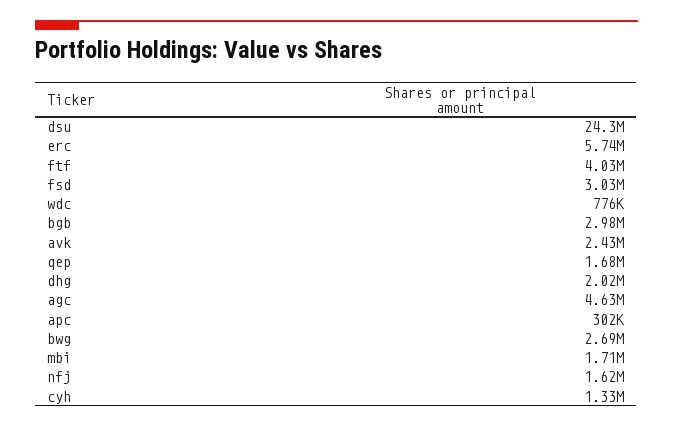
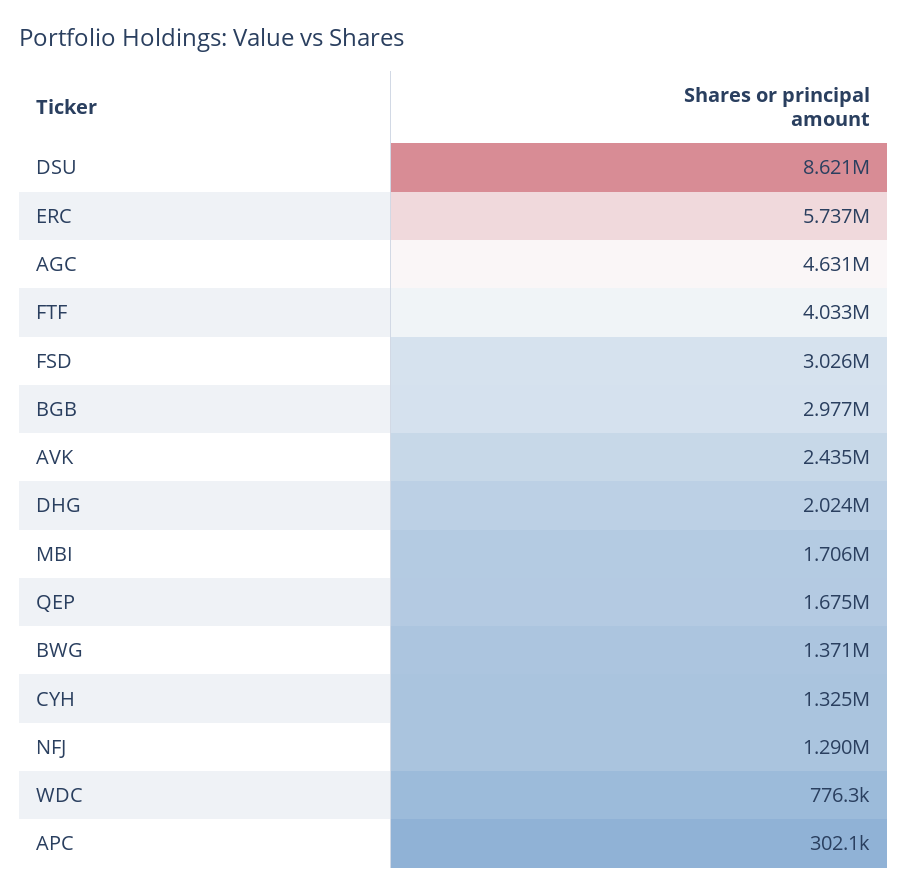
dsu: 24300000 -> 8621000
bwg: 2690000 -> 1371000
nfj: 1620000 -> 1290000

